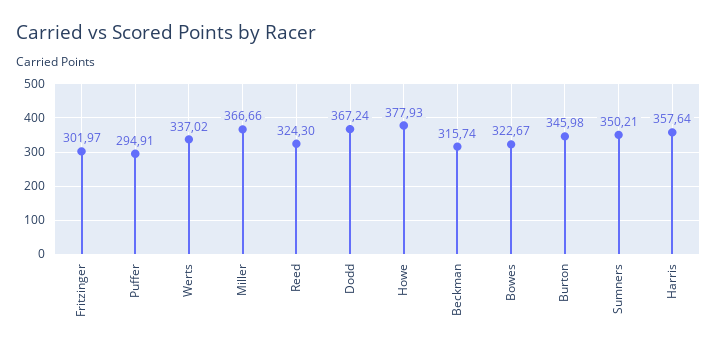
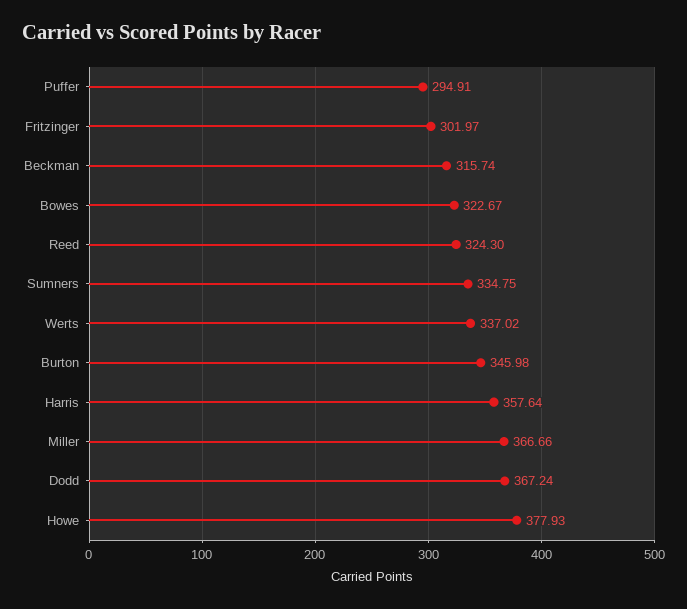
Sumners: 350.21 -> 334.75

